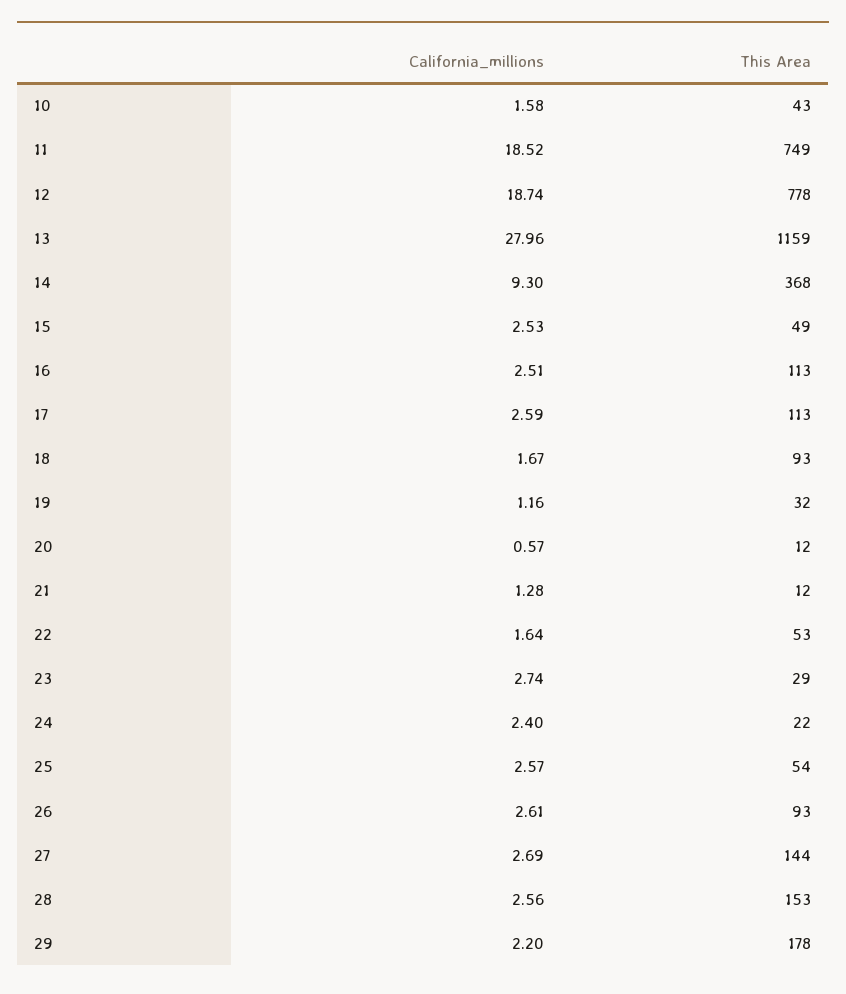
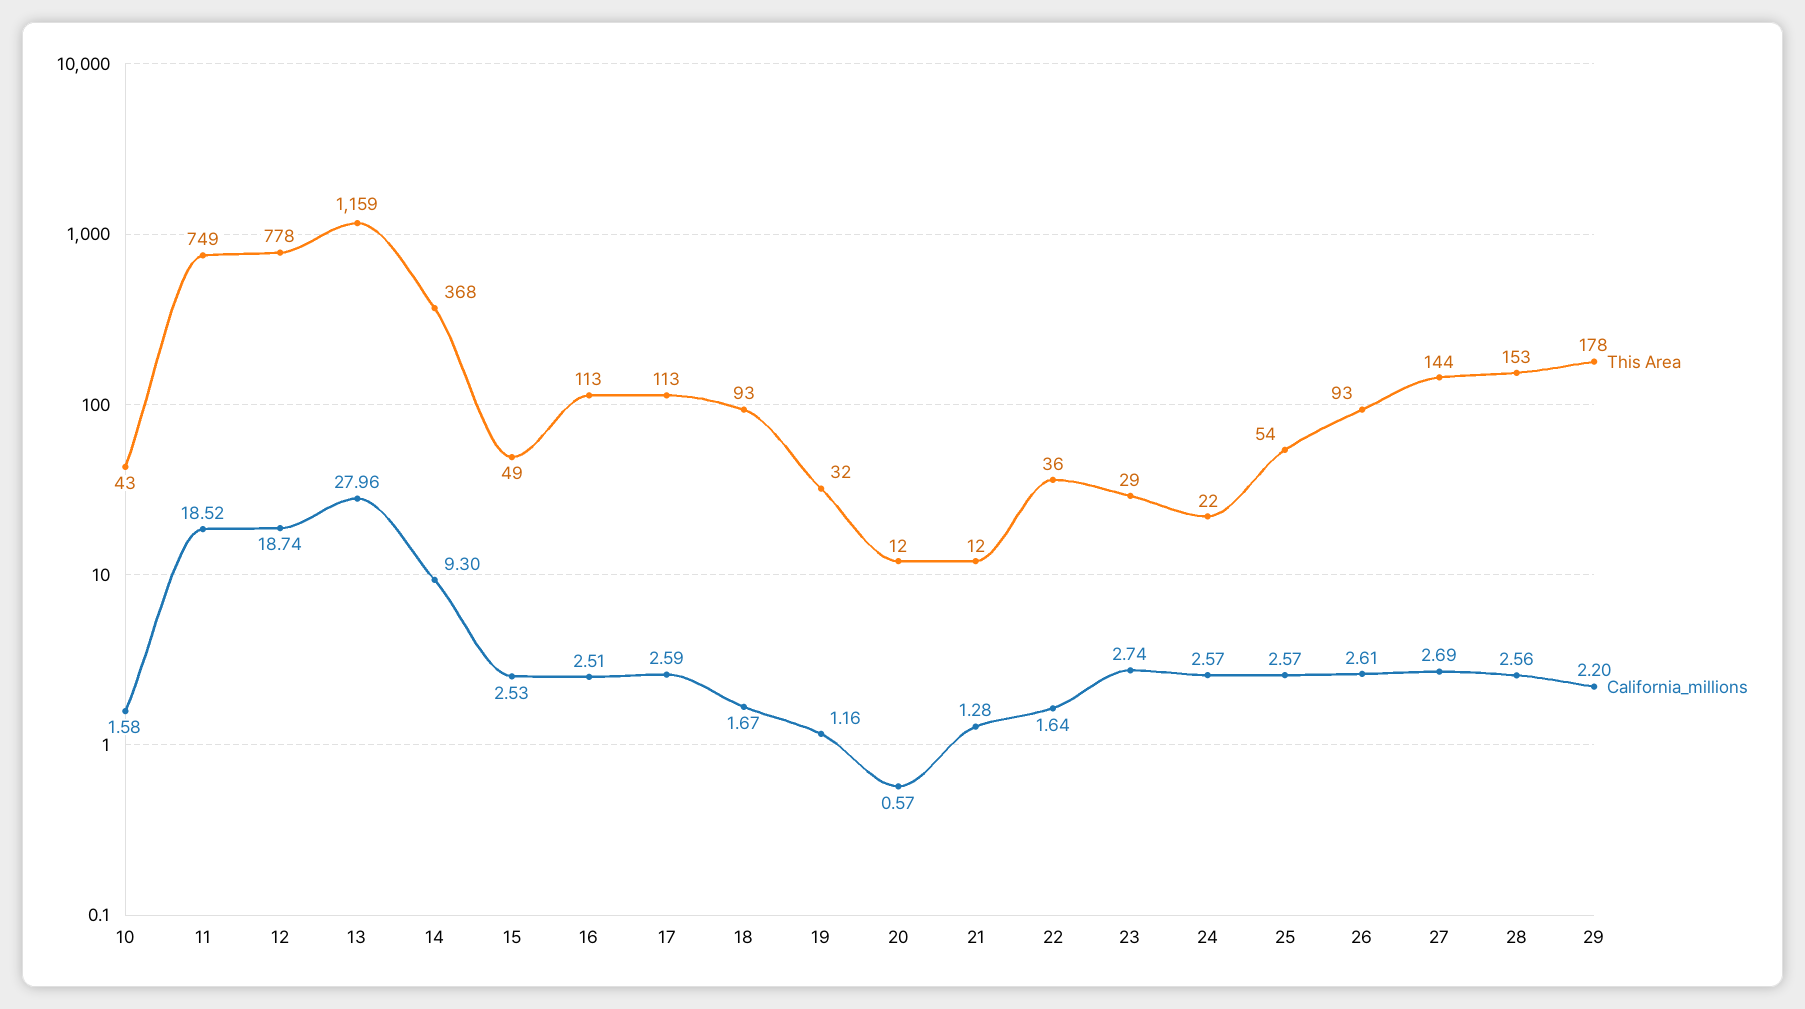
This Area, 22: 53 -> 36
California_millions, 24: 2.4 -> 2.57

